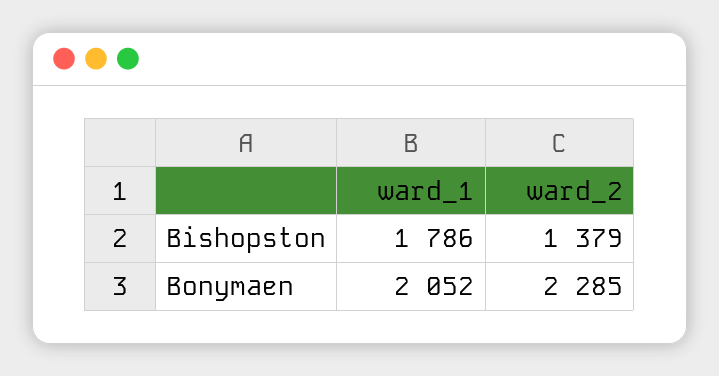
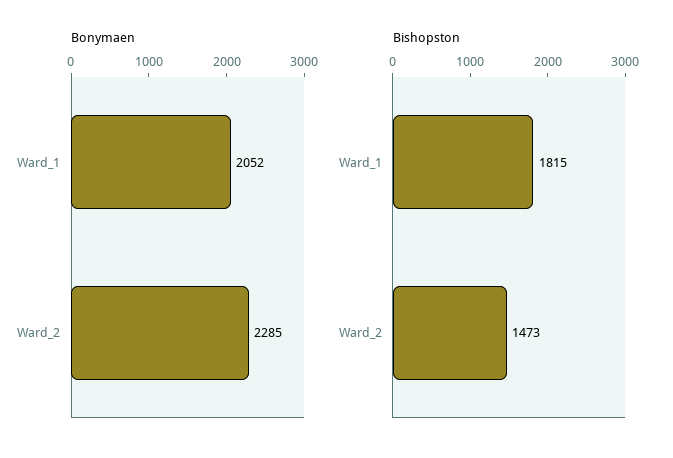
Bishopston, ward_1: 1786 -> 1815
Bishopston, ward_2: 1379 -> 1473

